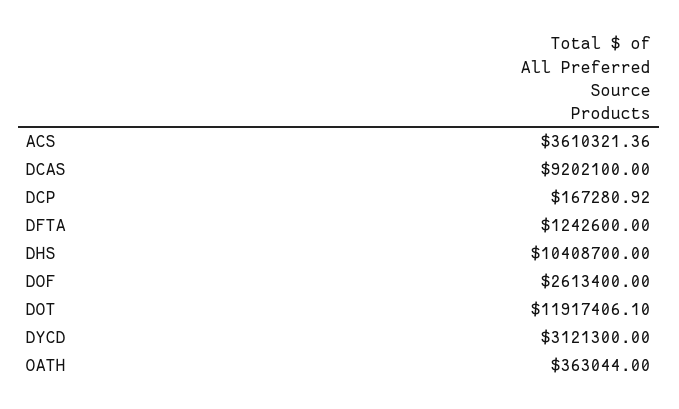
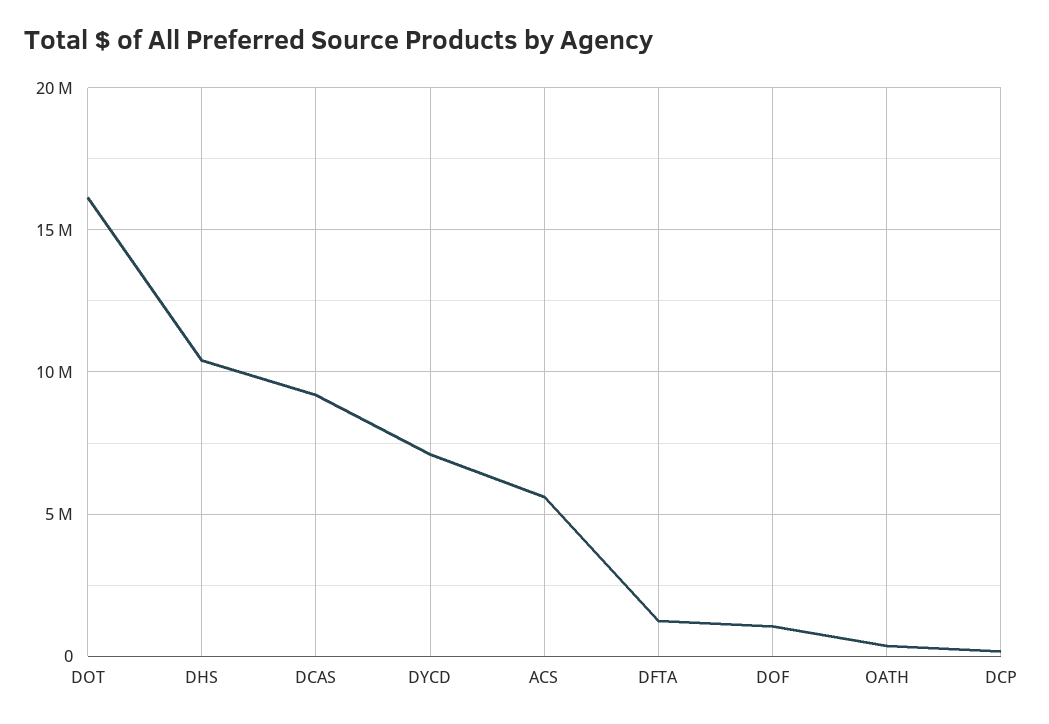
ACS: 3610321.36 -> 5500000
DOF: 2613400 -> 1000000
DOT: 11917406.1 -> 16000000
DYCD: 3121300 -> 7000000

